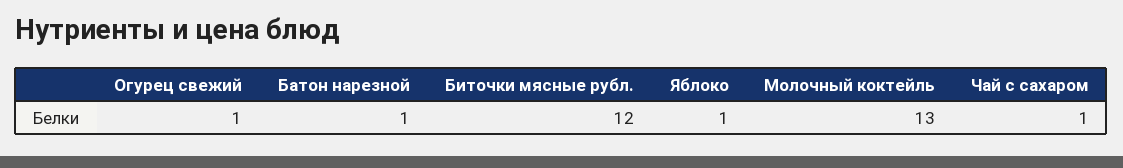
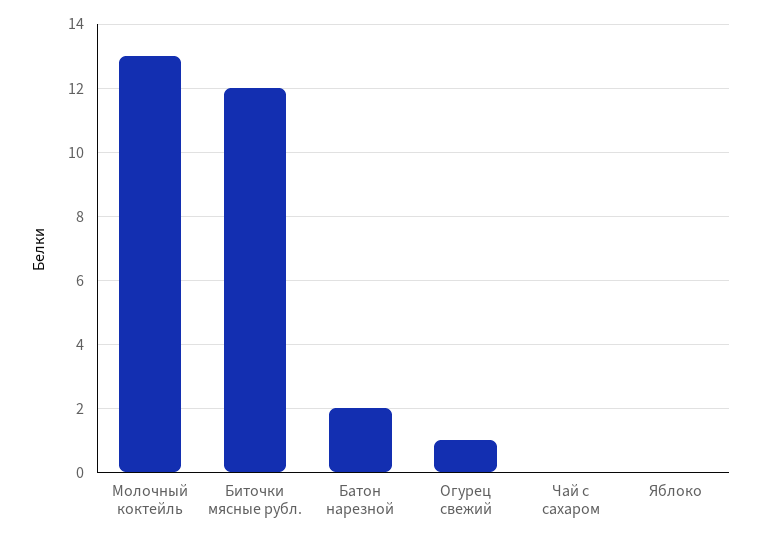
Батон нарезной: 1 -> 2
Яблоко: 1 -> 0
Чай с сахаром: 1 -> 0

